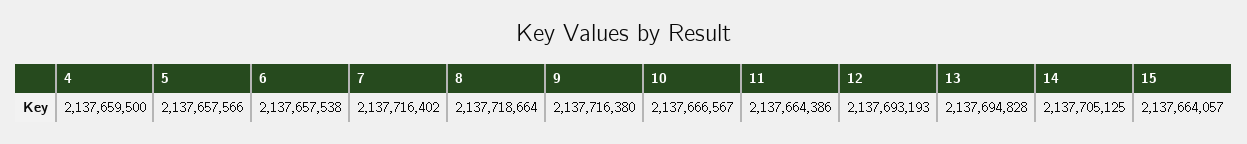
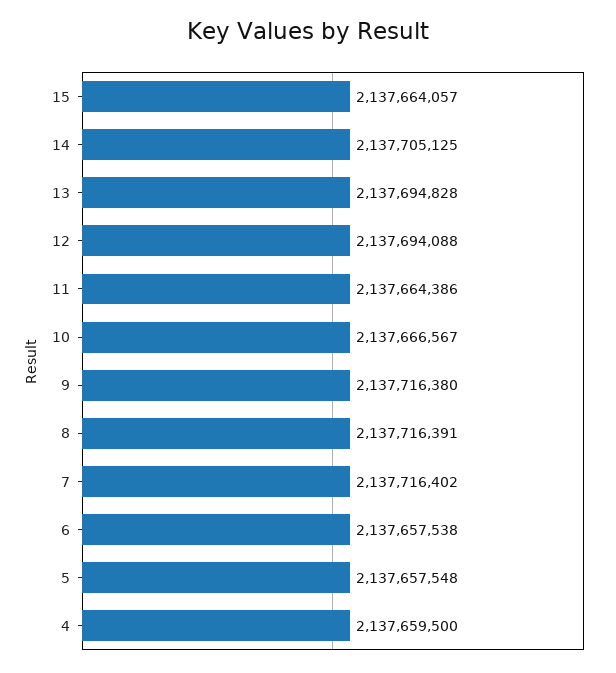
5: 2137657566 -> 2137657548
8: 2137718664 -> 2137716391
12: 2137693193 -> 2137694088

